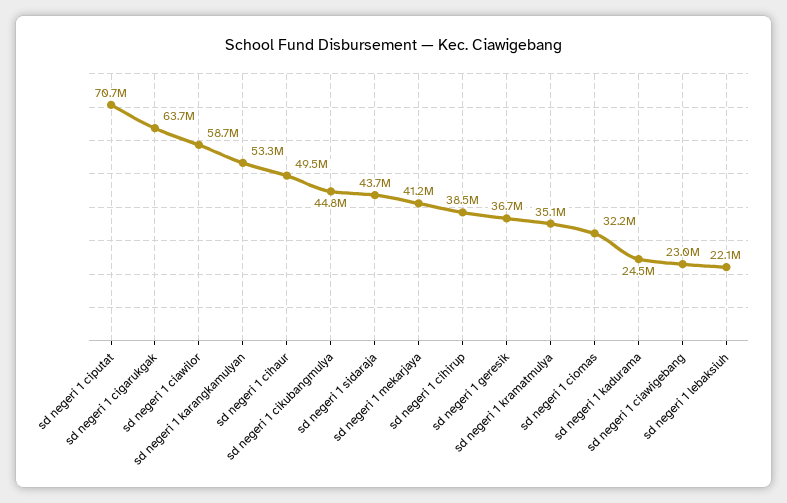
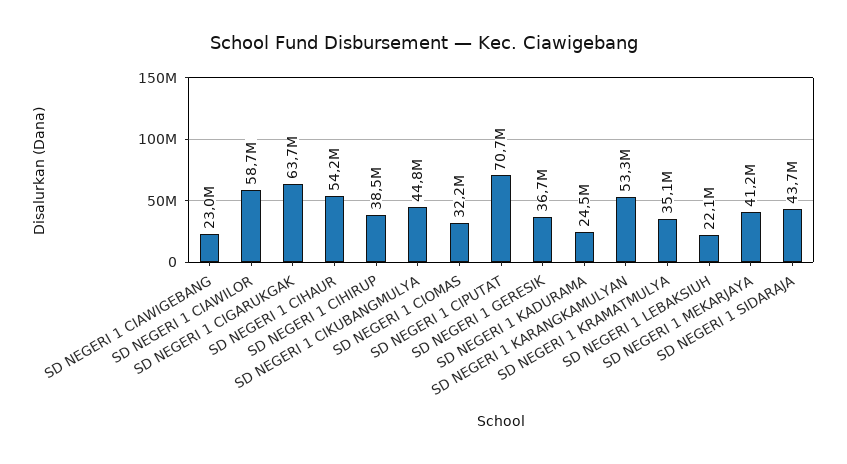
sd negeri 1 cihaur: 49500000 -> 54200000

